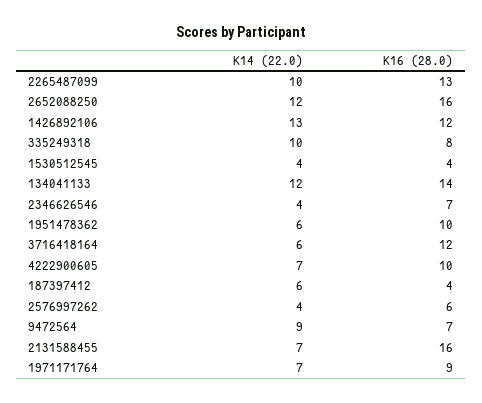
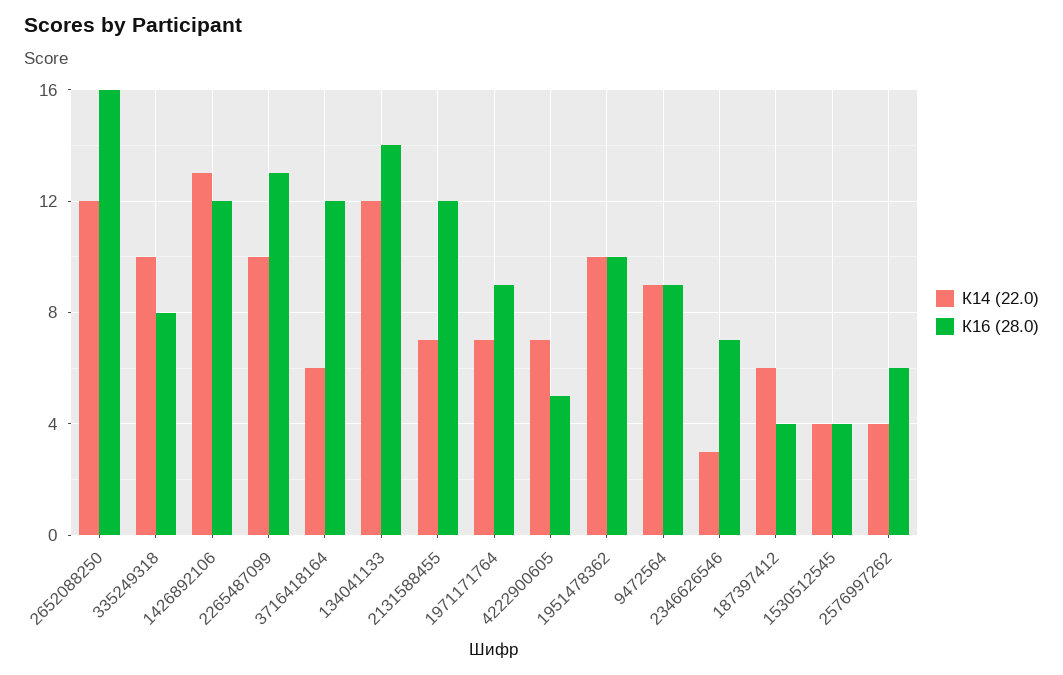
К14 (22.0), 2346626546: 4 -> 3
К14 (22.0), 1951478362: 6 -> 10
К16 (28.0), 4222900605: 10 -> 5
К16 (28.0), 9472564: 7 -> 9
К16 (28.0), 2131588455: 16 -> 12

